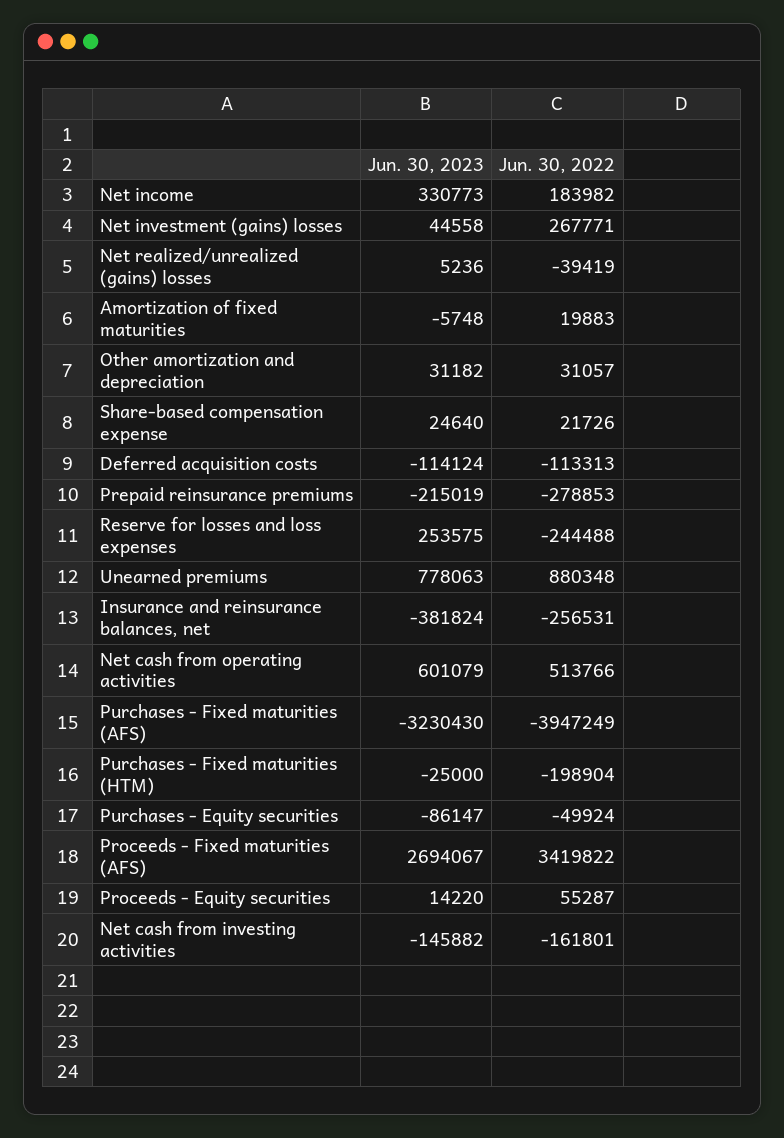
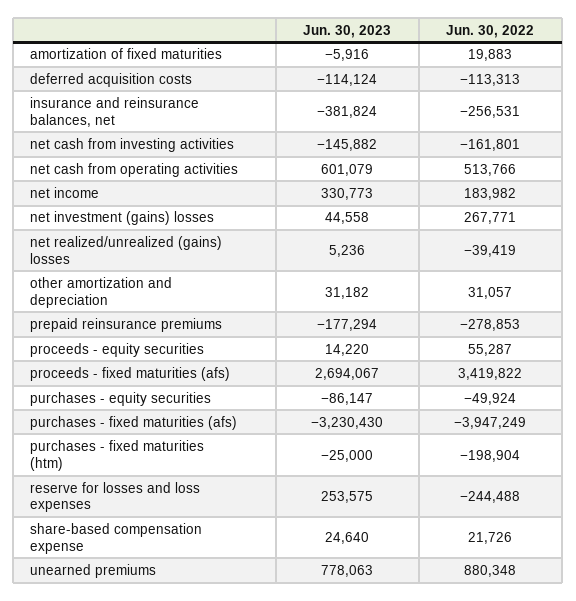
Jun. 30, 2023, Amortization of fixed maturities: -5748 -> -5916
Jun. 30, 2023, Prepaid reinsurance premiums: -215019 -> -177294

